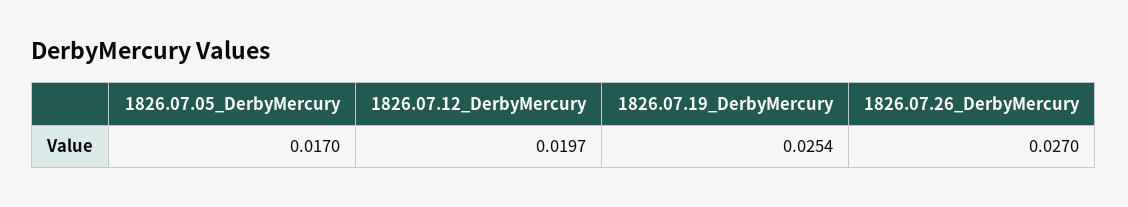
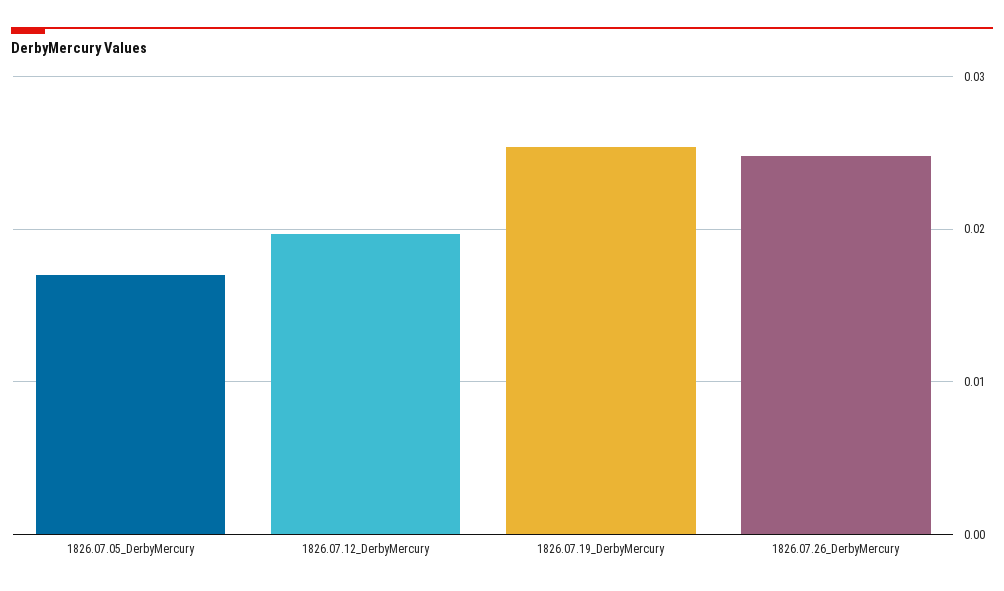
1826.07.26_DerbyMercury: 0.027 -> 0.025

